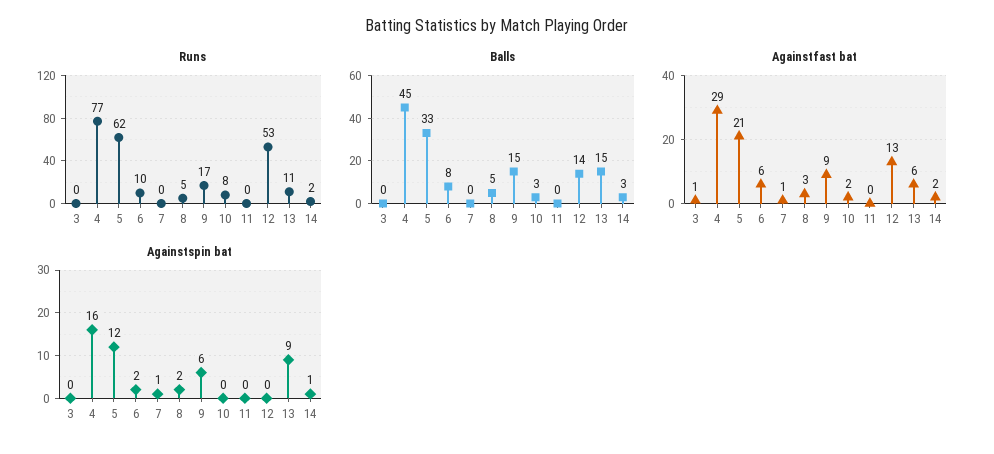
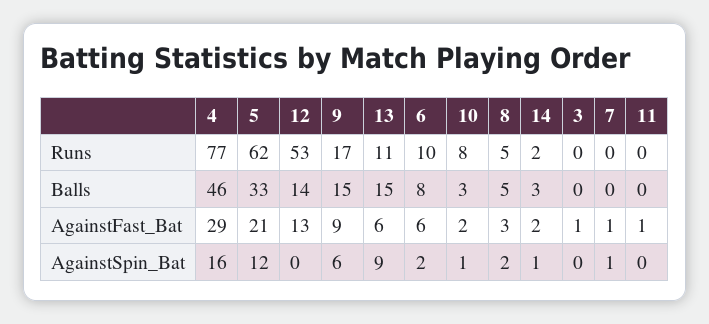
Balls, 4: 45 -> 46
Againstfast bat, 11: 0 -> 1
Againstspin bat, 10: 0 -> 1

